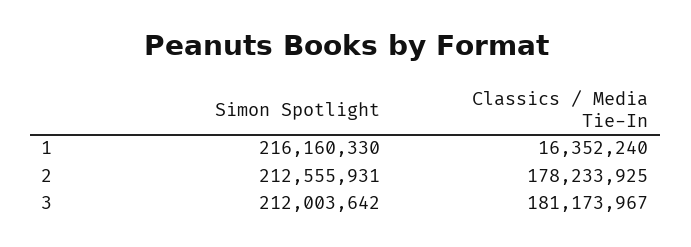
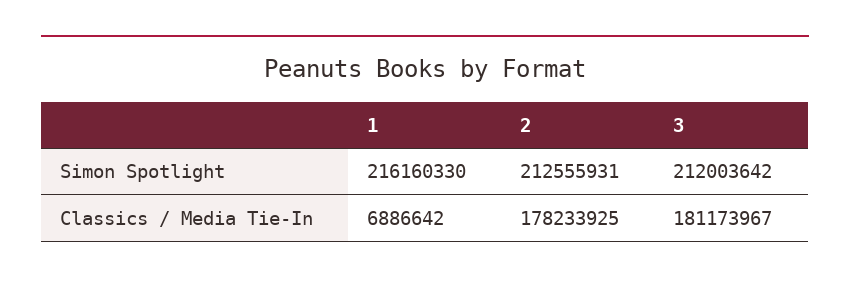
Classics / Media Tie-In, 1: 16352240 -> 6886642

